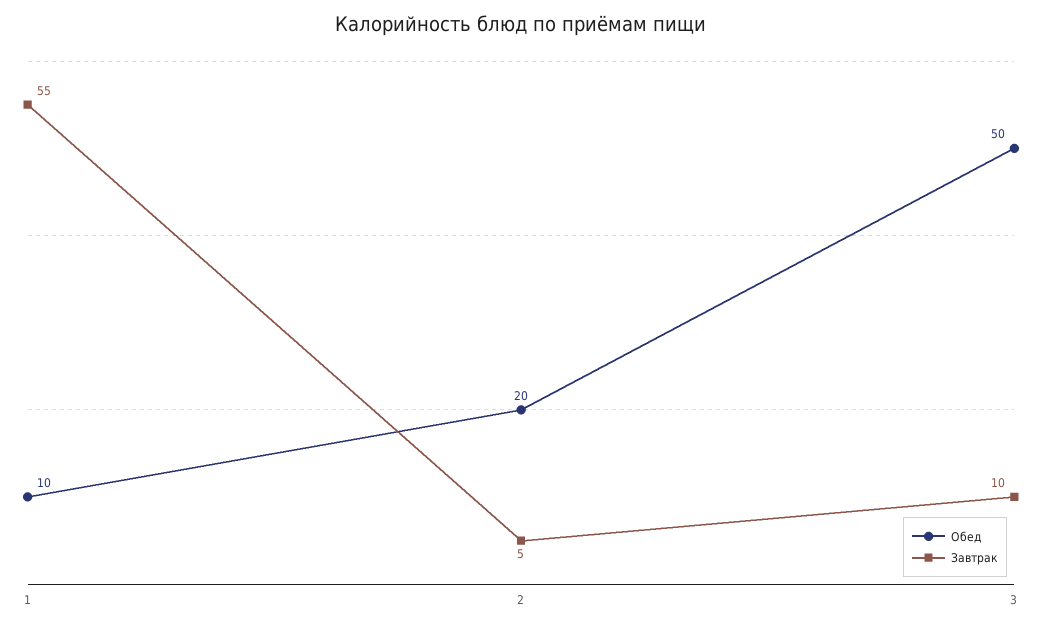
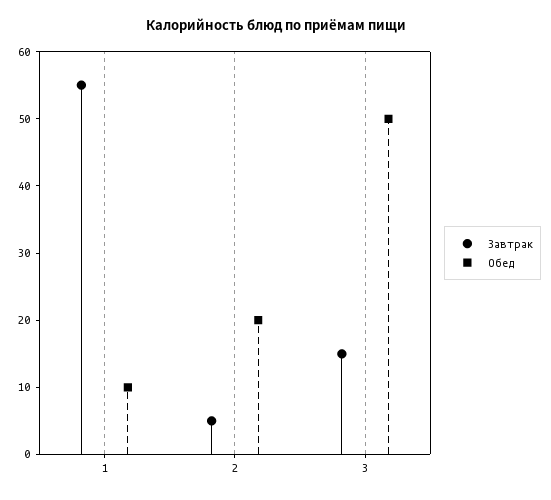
Завтрак, 3: 10 -> 15

